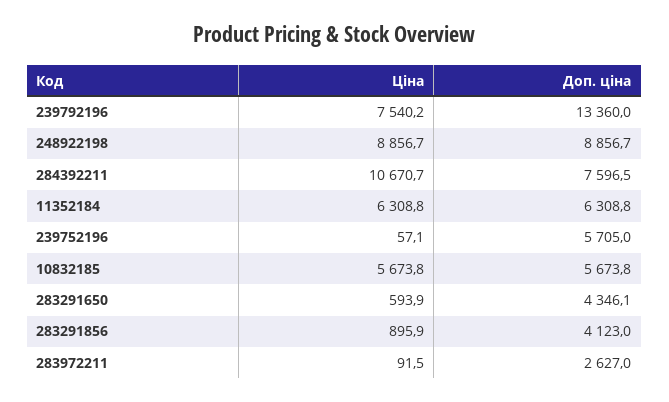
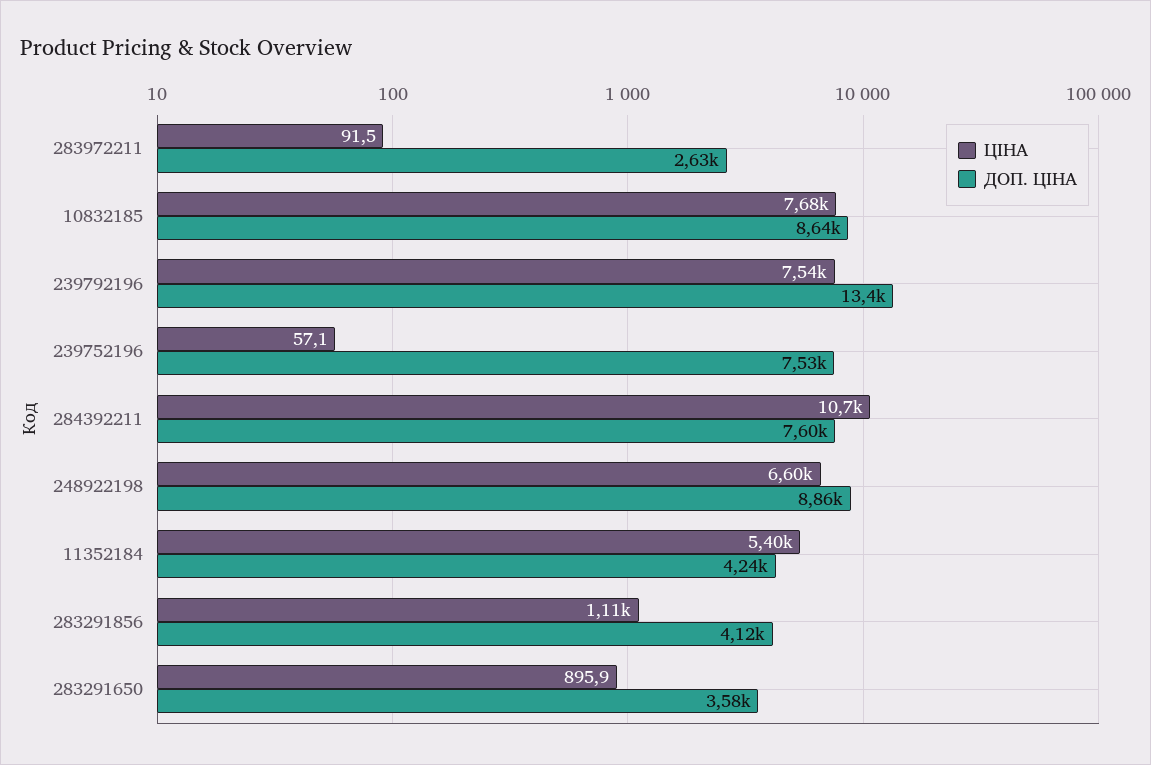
Ціна, 248922198: 8856.7 -> 6600
Ціна, 11352184: 6308.8 -> 5400
Доп. ціна, 11352184: 6308.8 -> 4240
Доп. ціна, 239752196: 5705 -> 7530
Ціна, 10832185: 5673.8 -> 7680
Доп. ціна, 10832185: 5673.8 -> 8640
Ціна, 283291650: 593.9 -> 895.9
Доп. ціна, 283291650: 4346.1 -> 3580
Ціна, 283291856: 895.9 -> 1110

